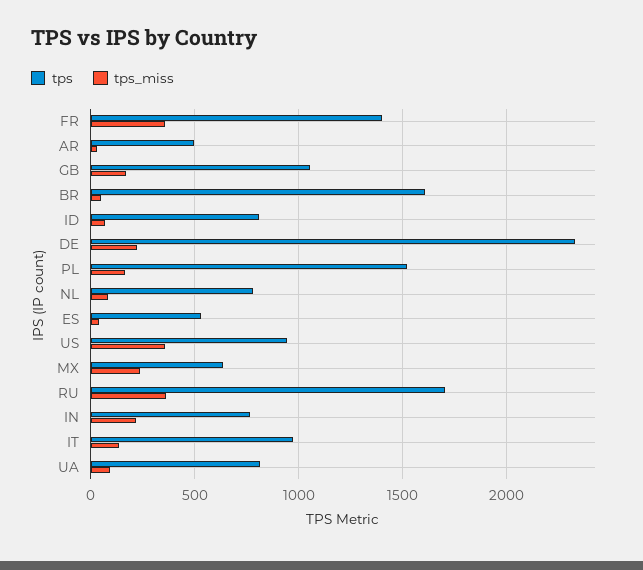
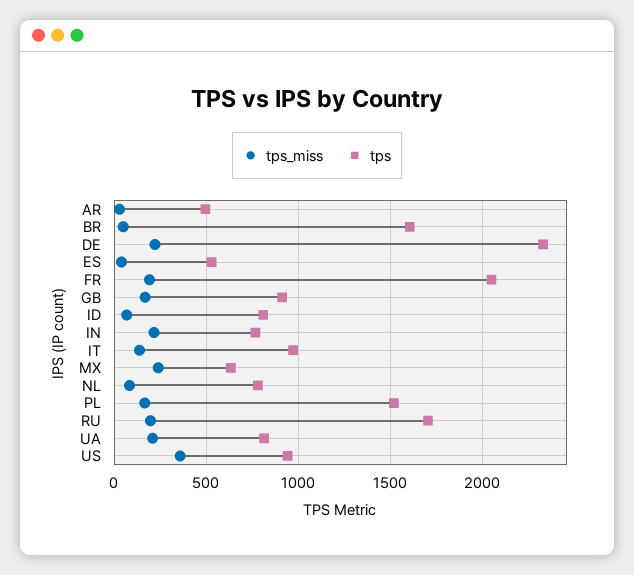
tps, FR: 1400 -> 2050
tps_miss, FR: 350 -> 200
tps, GB: 1050 -> 900
tps_miss, RU: 350 -> 200
tps_miss, UA: 100 -> 200

